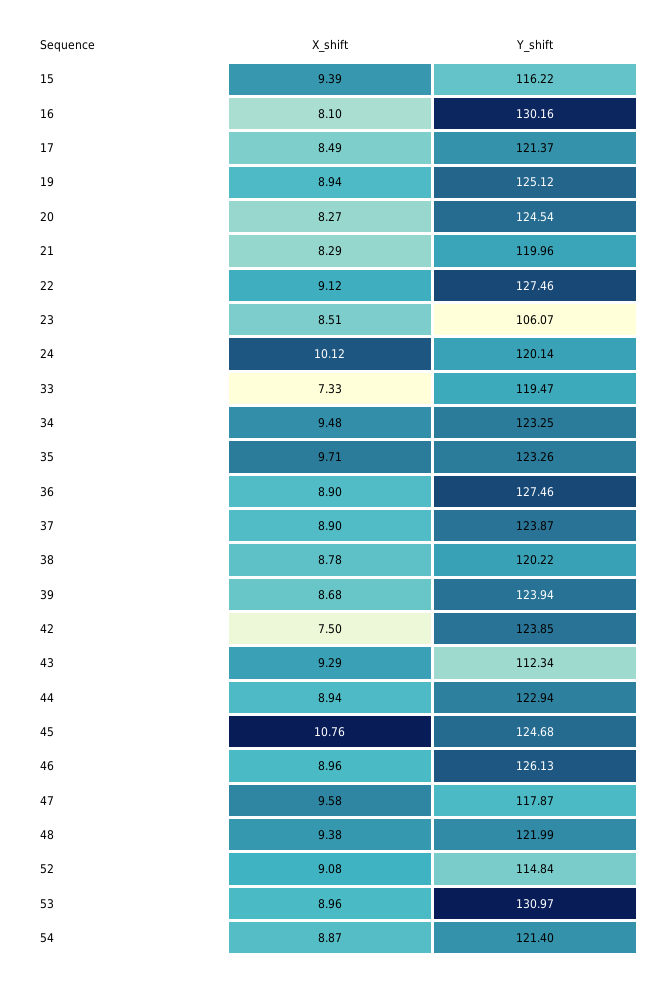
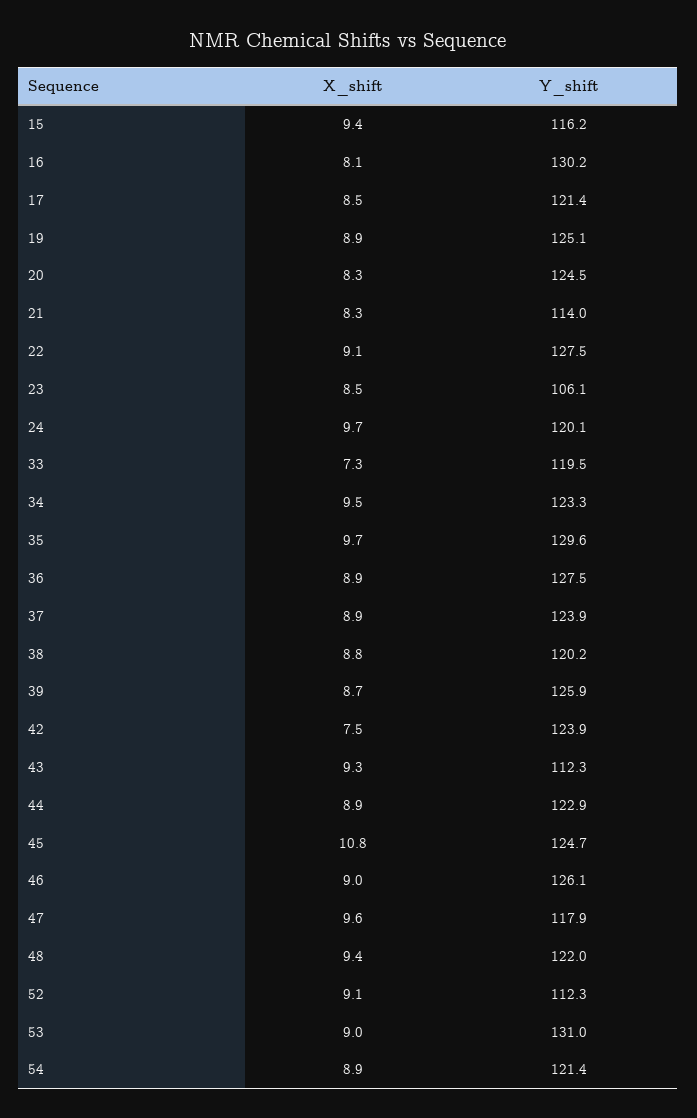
Y_shift, 21: 119.96 -> 114
X_shift, 24: 10.12 -> 9.7
Y_shift, 35: 123.26 -> 129.6
Y_shift, 39: 123.94 -> 125.9
Y_shift, 52: 114.84 -> 112.3

